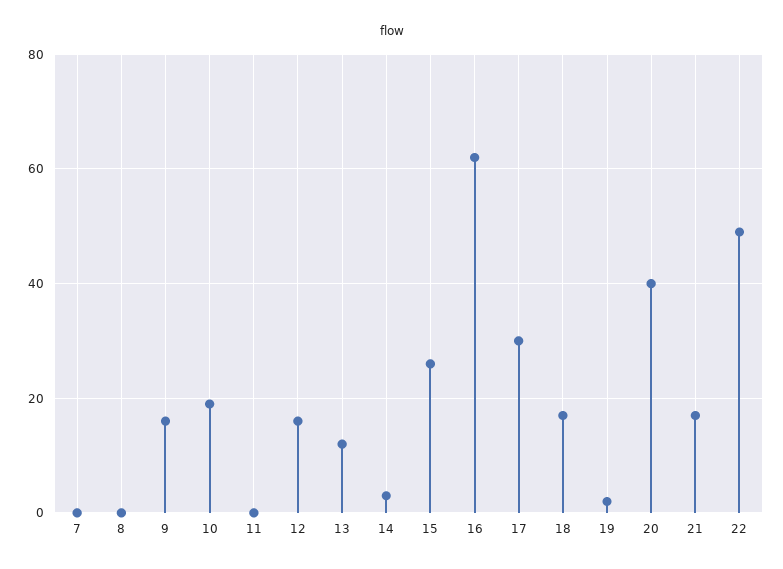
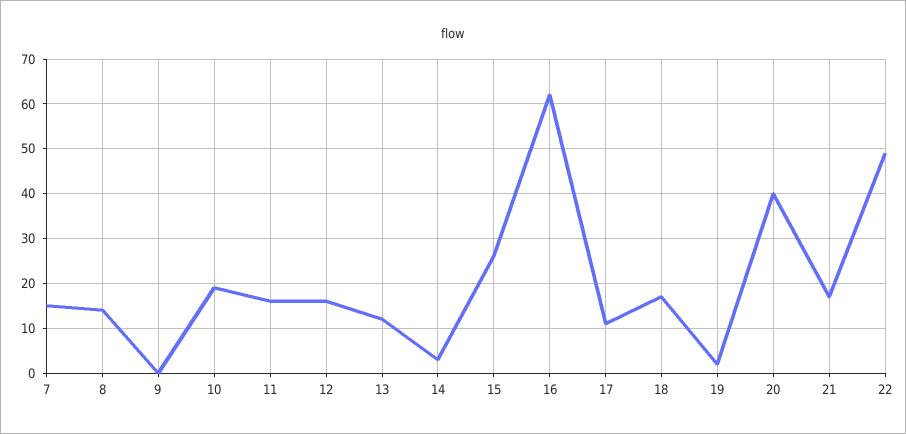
7: 0 -> 15
8: 0 -> 15
9: 15 -> 0
11: 0 -> 15
17: 30 -> 10

